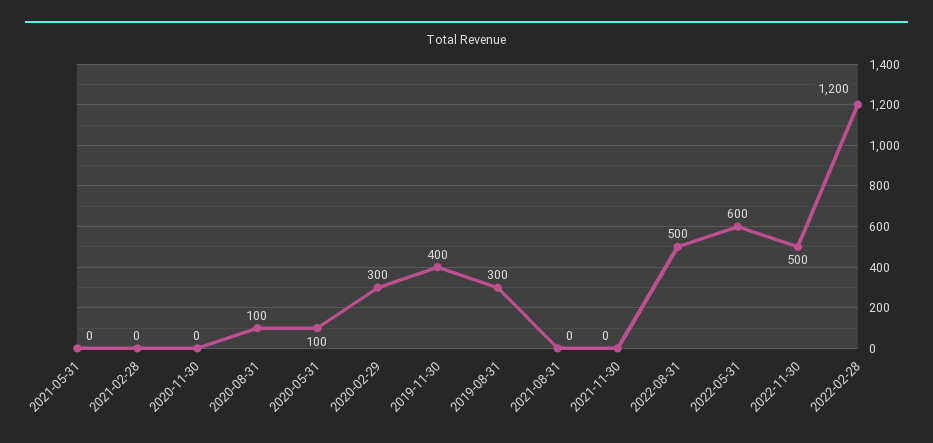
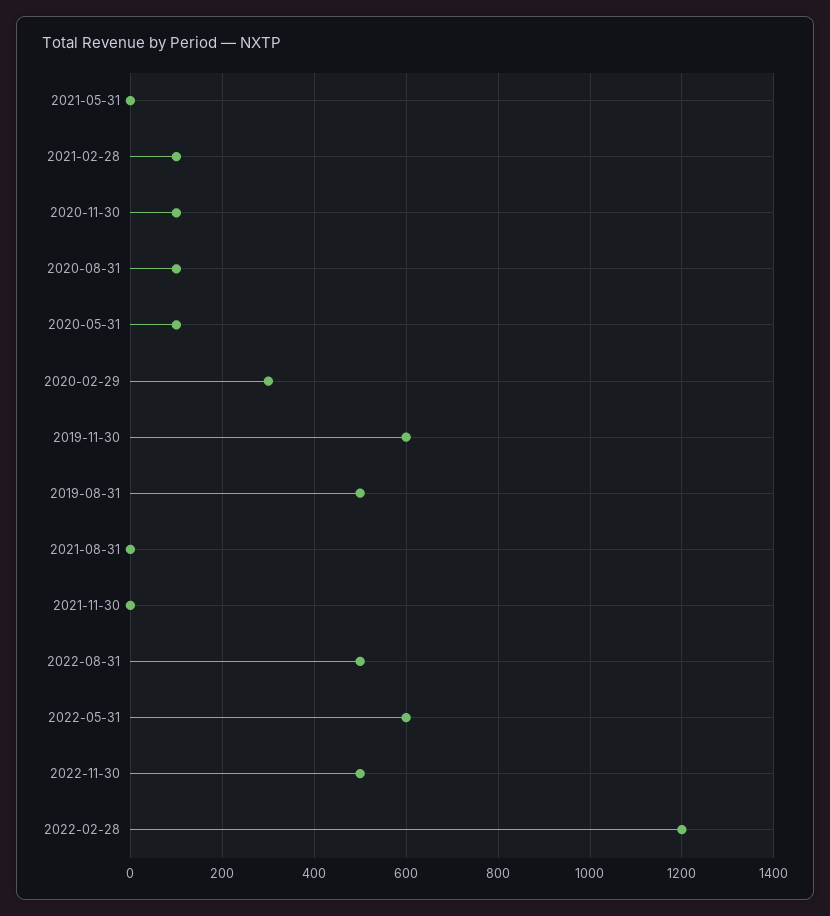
2021-02-28: 0 -> 100
2020-11-30: 0 -> 100
2019-11-30: 400 -> 600
2019-08-31: 300 -> 500

